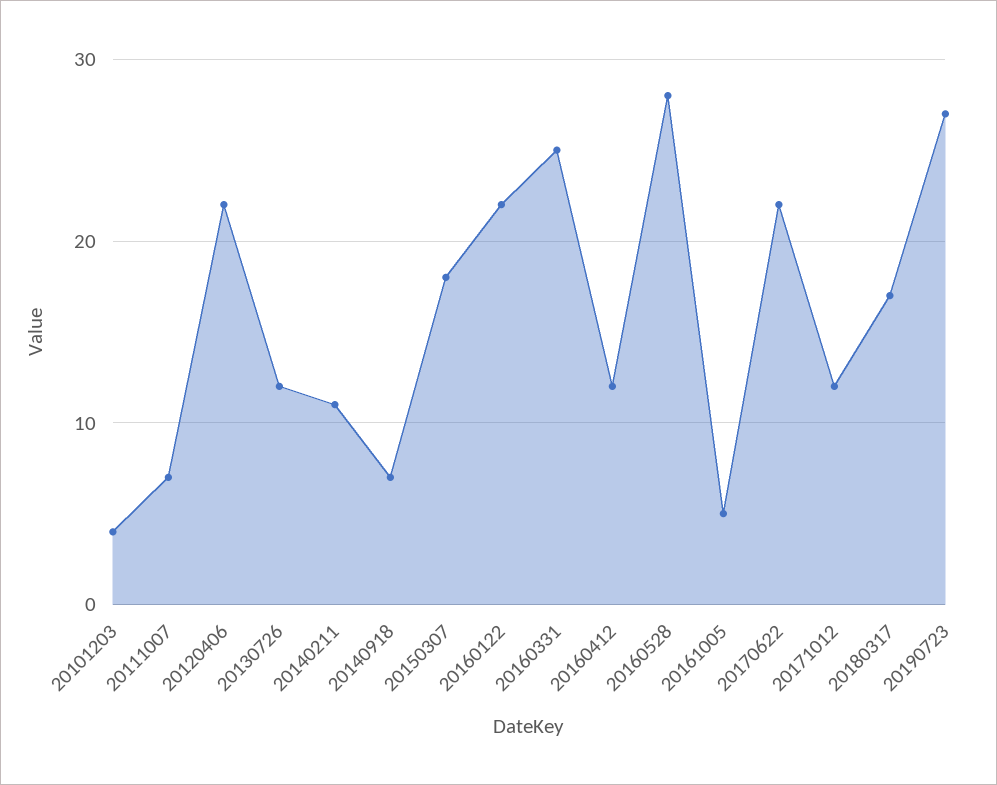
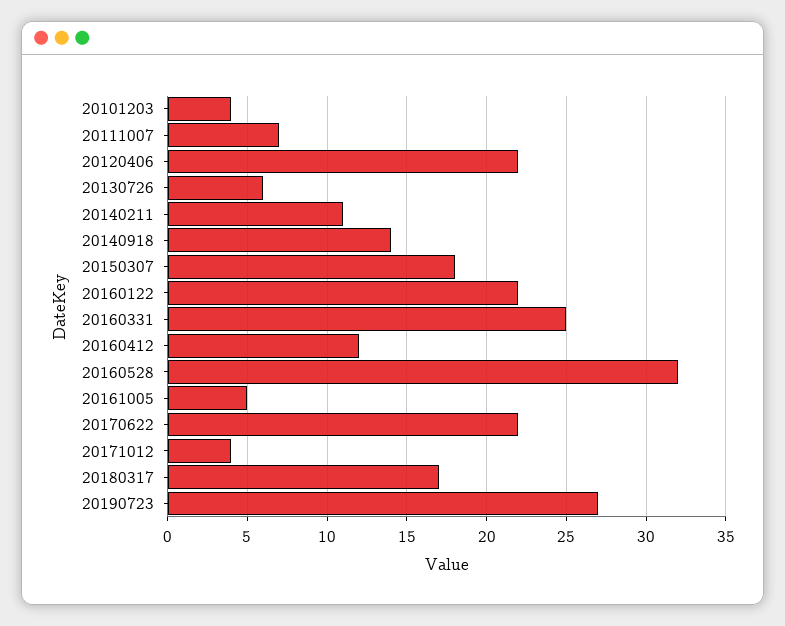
20130726: 12 -> 6
20140918: 7 -> 14
20160528: 28 -> 32
20171012: 12 -> 4

